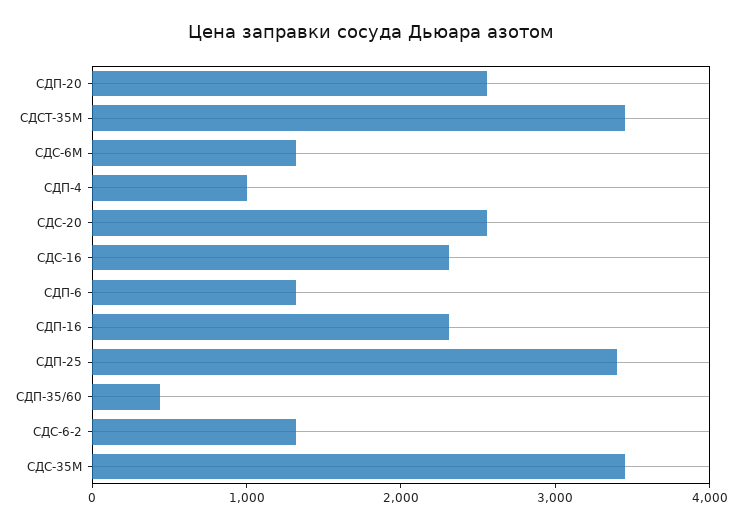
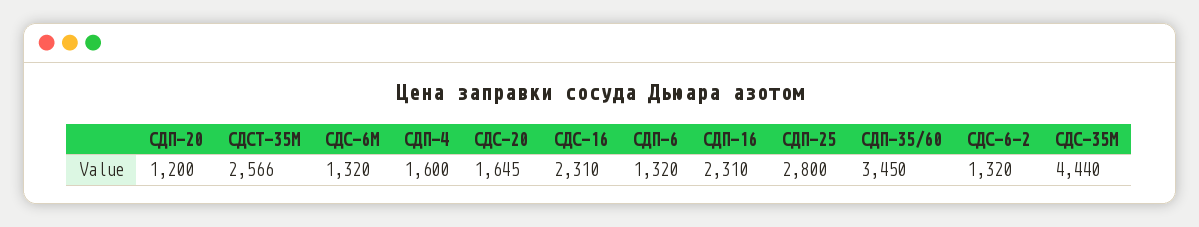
СДП-20: 2600 -> 1200
СДСТ-35М: 3400 -> 2566
СДП-4: 1000 -> 1600
СДС-20: 2600 -> 1645
СДП-25: 3400 -> 2800
СДП-35/60: 400 -> 3450
СДС-35М: 3400 -> 4440

